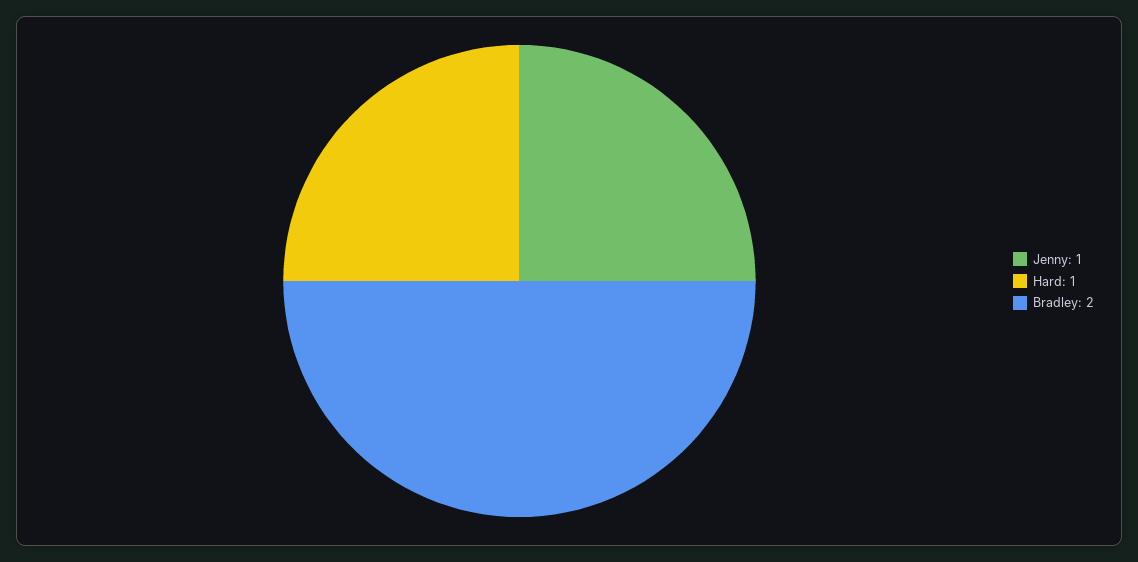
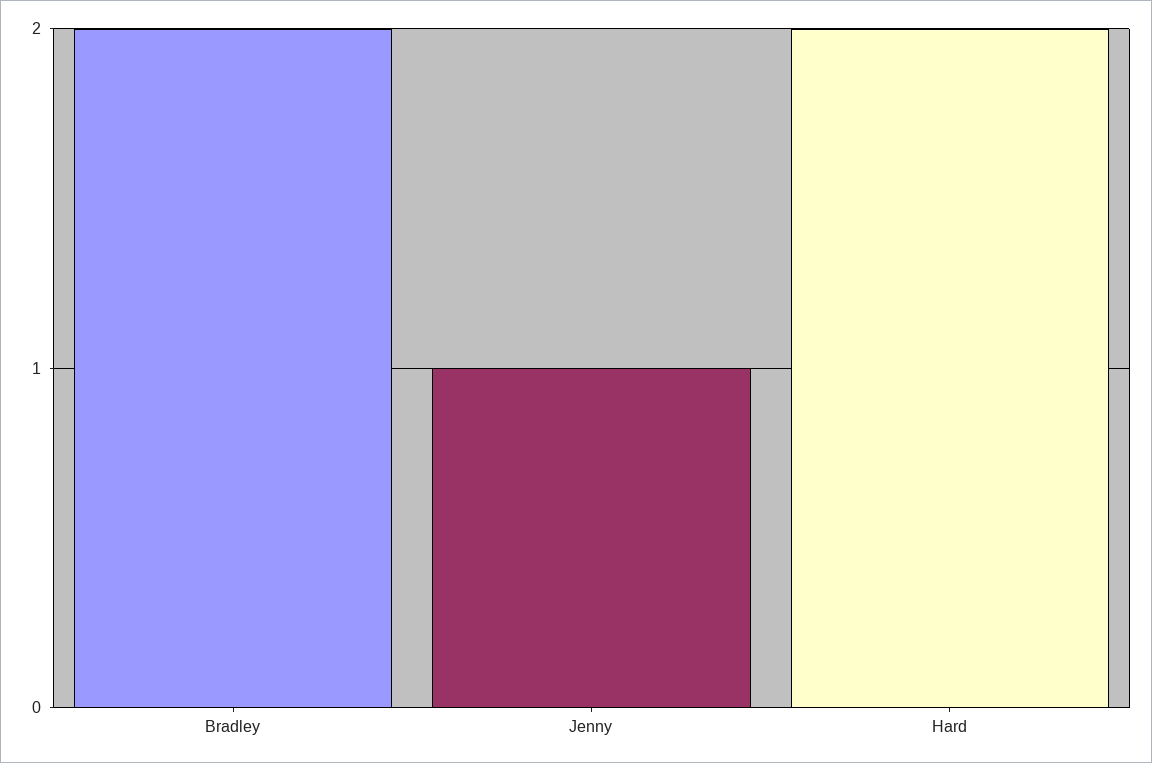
Hard: 1 -> 2

